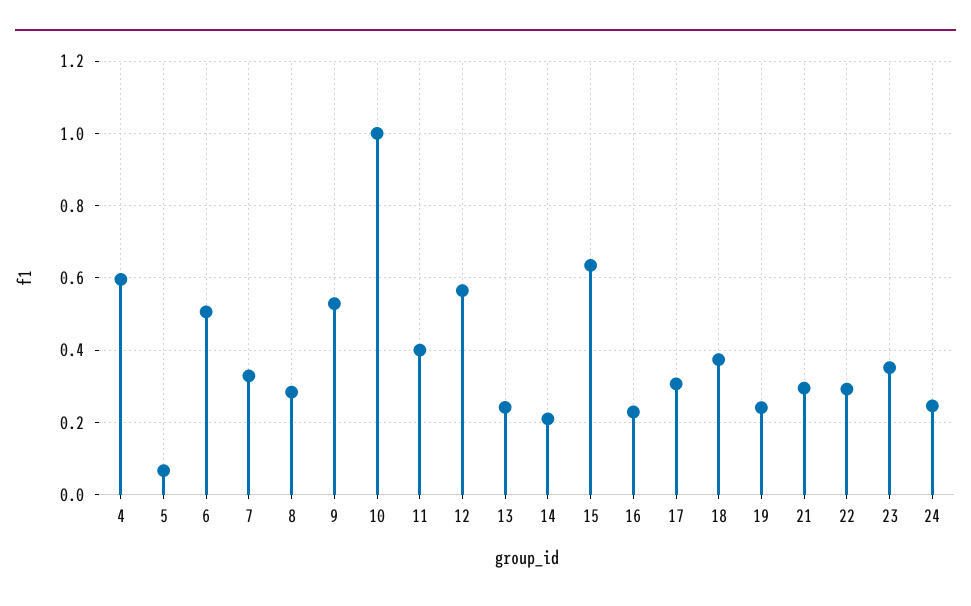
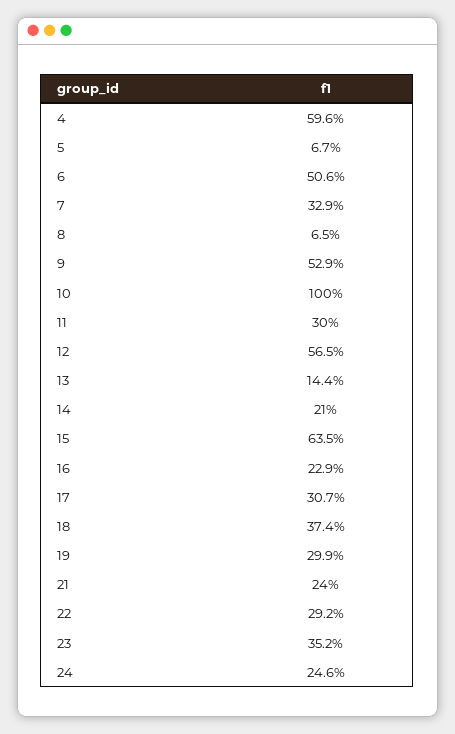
8: 0.28 -> 0.065
11: 0.4 -> 0.3
13: 0.24 -> 0.144
19: 0.24 -> 0.299
21: 0.3 -> 0.24

